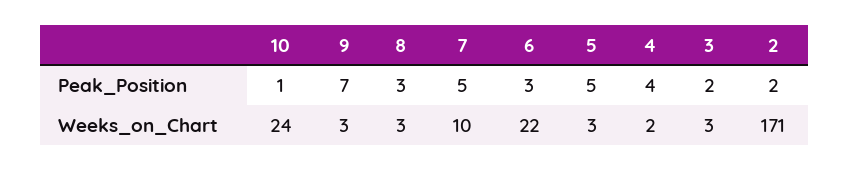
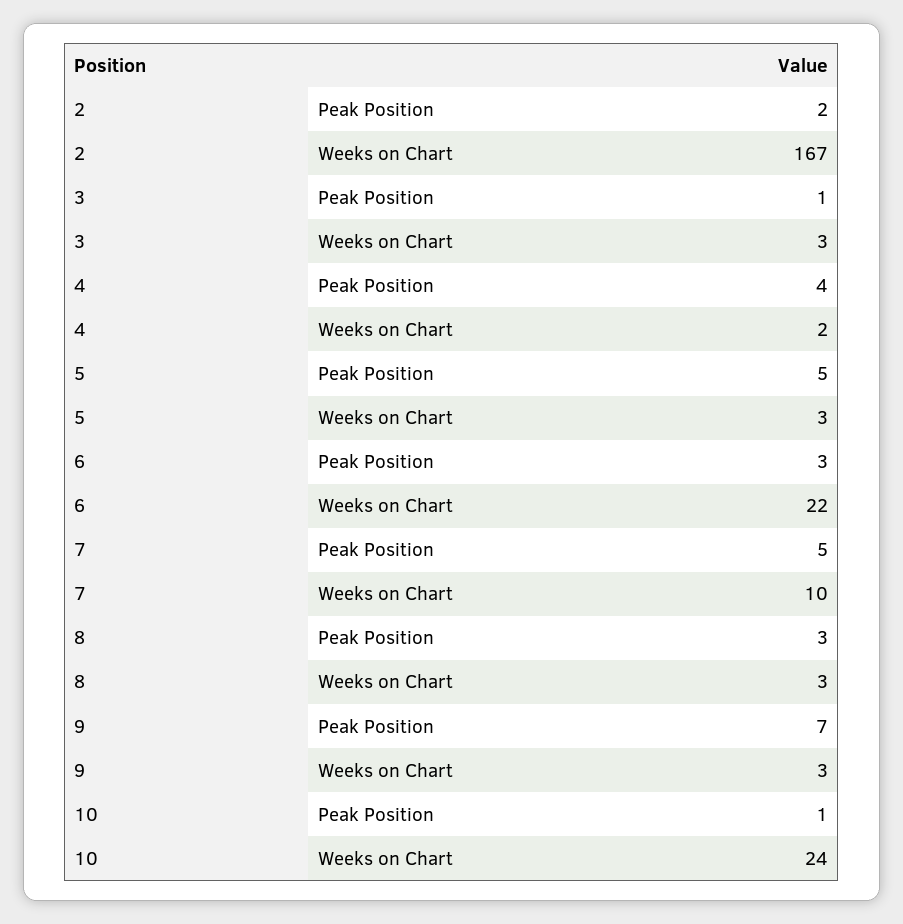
3, Peak_Position: 2 -> 1
2, Weeks_on_Chart: 171 -> 167

